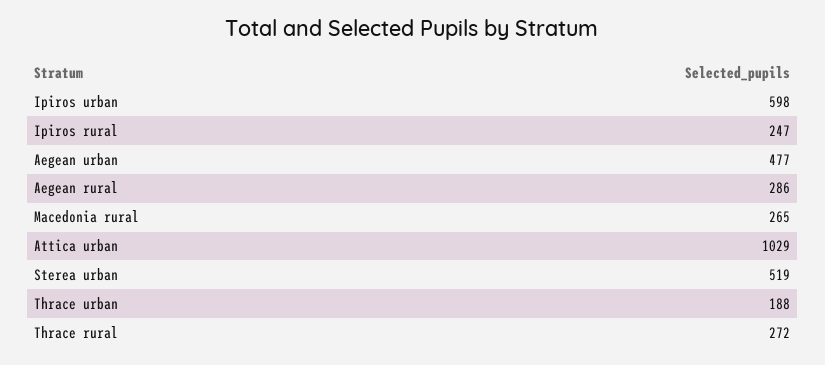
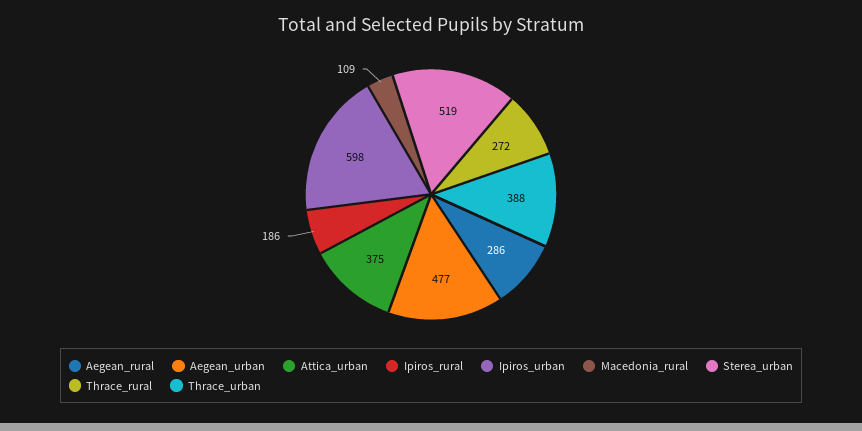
Ipiros rural: 247 -> 186
Macedonia rural: 265 -> 109
Attica urban: 1029 -> 375
Thrace urban: 188 -> 388

